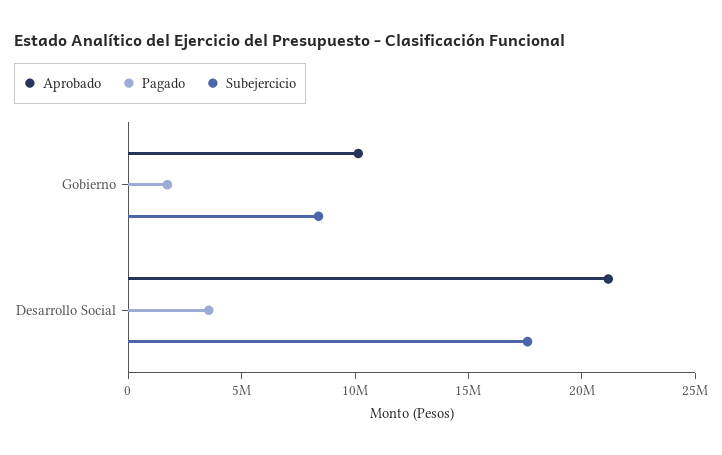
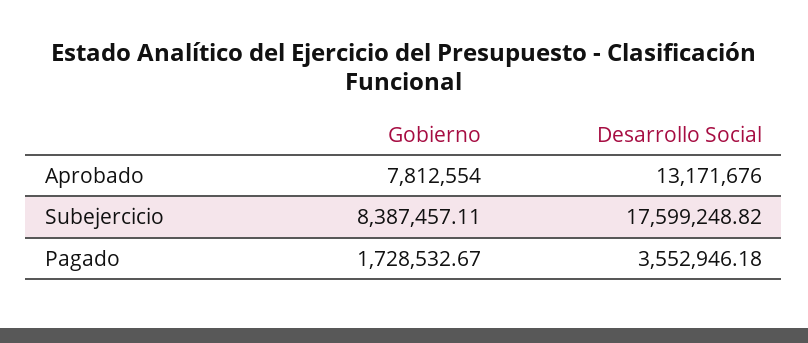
Aprobado, Gobierno: 10000000 -> 7812554
Aprobado, Desarrollo Social: 21000000 -> 13171676

